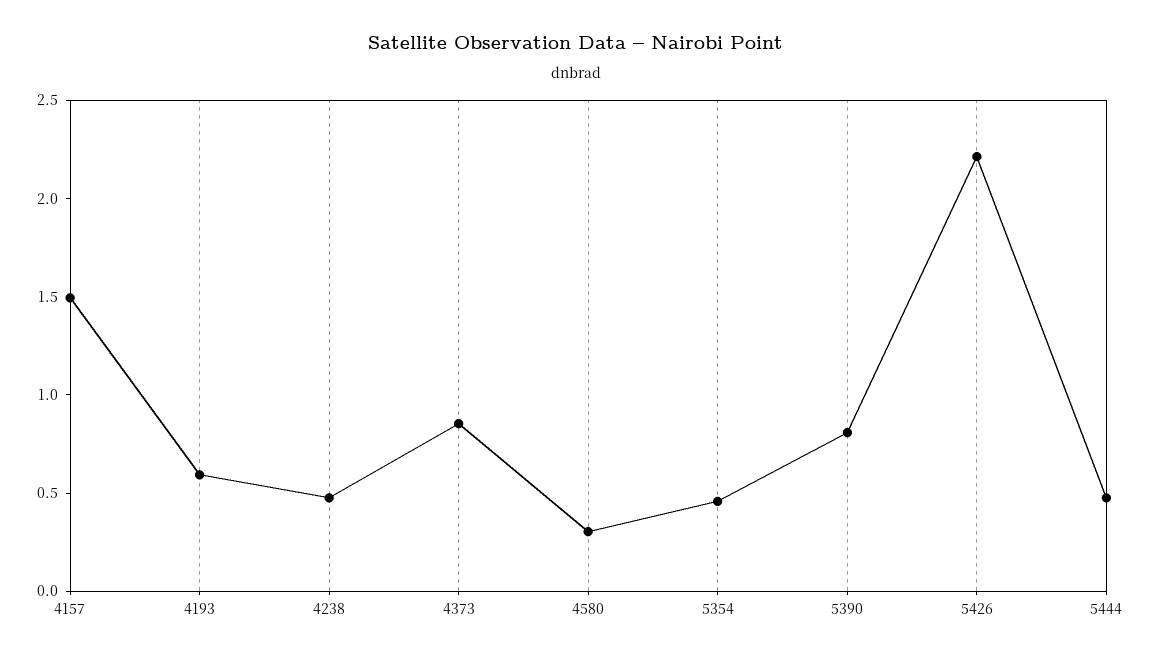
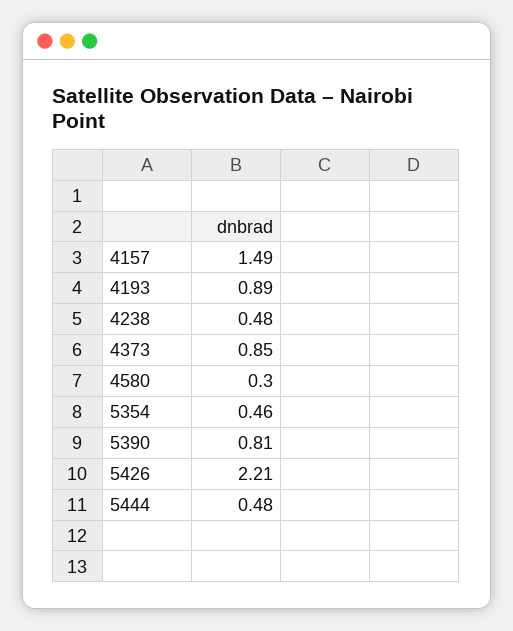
4193: 0.6 -> 0.89

